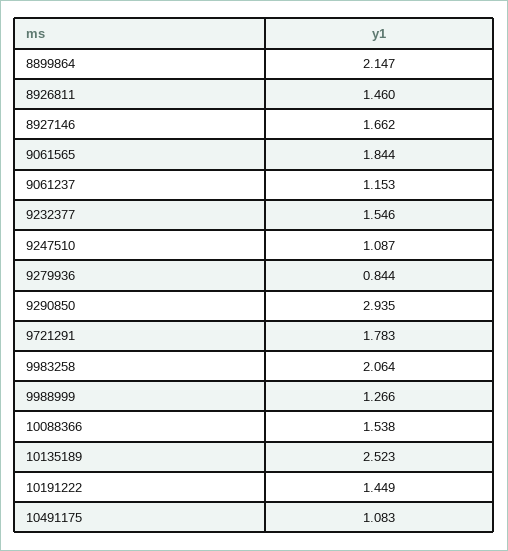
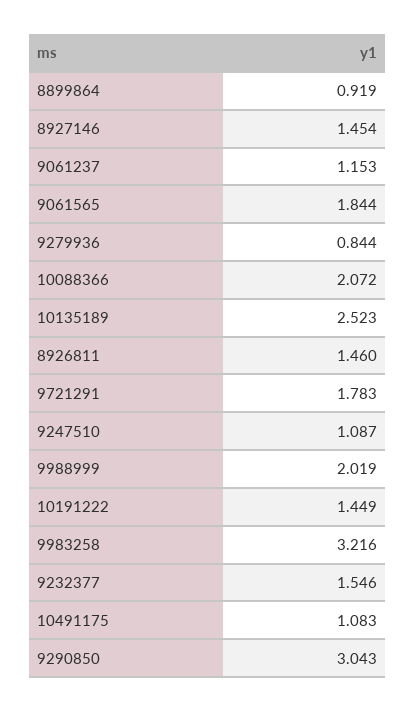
8899864: 2.147 -> 0.919
8927146: 1.662 -> 1.454
9290850: 2.935 -> 3.043
9983258: 2.064 -> 3.216
9988999: 1.266 -> 2.019
10088366: 1.538 -> 2.072

